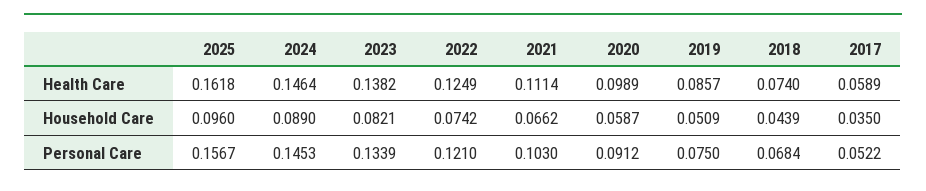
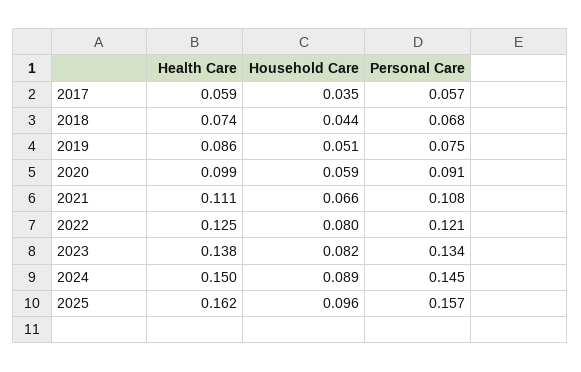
2024, Health Care: 0.1464 -> 0.15
2022, Household Care: 0.0742 -> 0.08
2021, Personal Care: 0.103 -> 0.108
2017, Personal Care: 0.0522 -> 0.057

